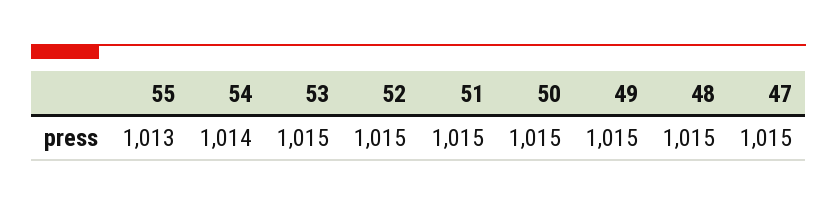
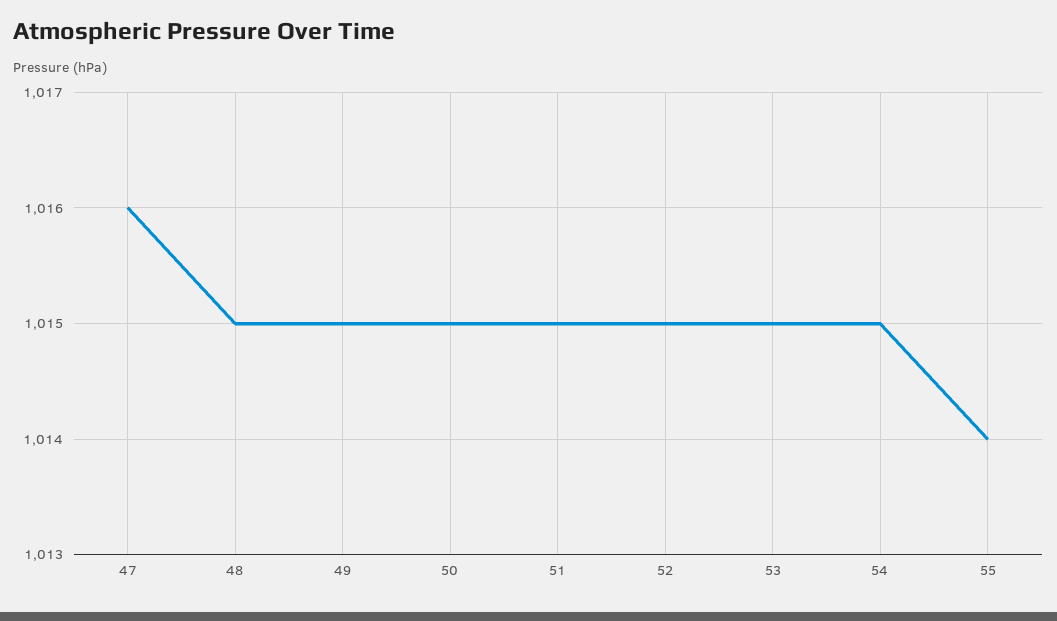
55: 1013 -> 1014
54: 1014 -> 1015
47: 1015 -> 1016

